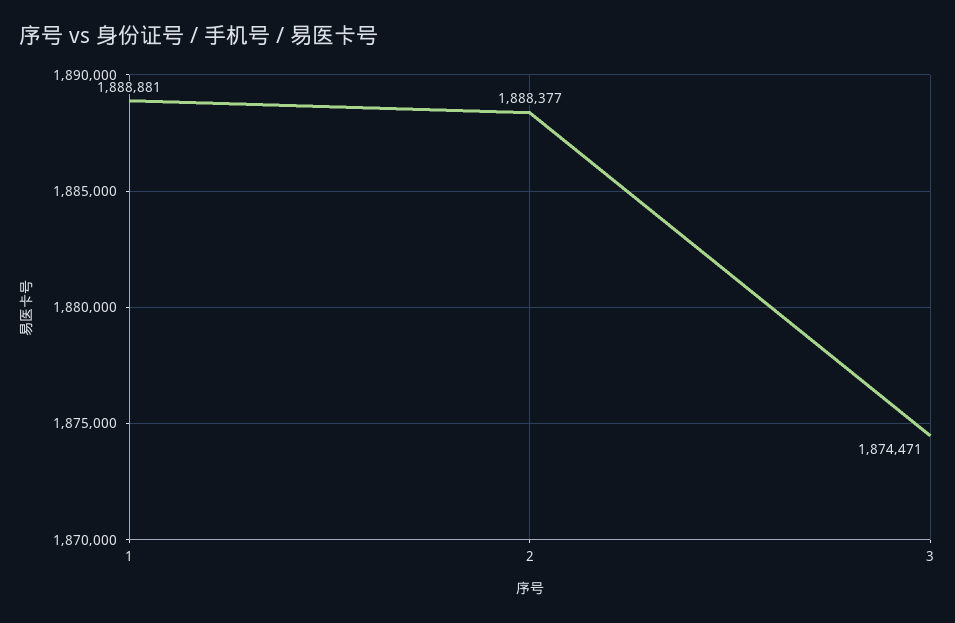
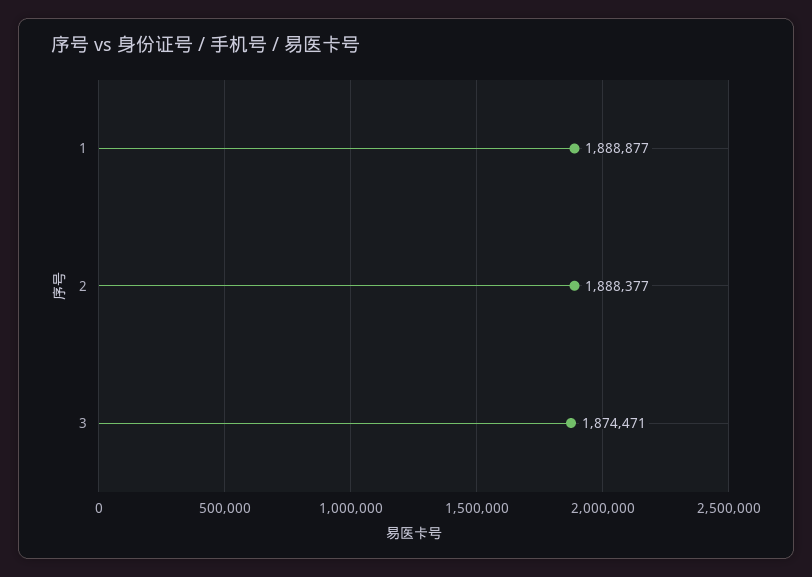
1: 1888881 -> 1888877

